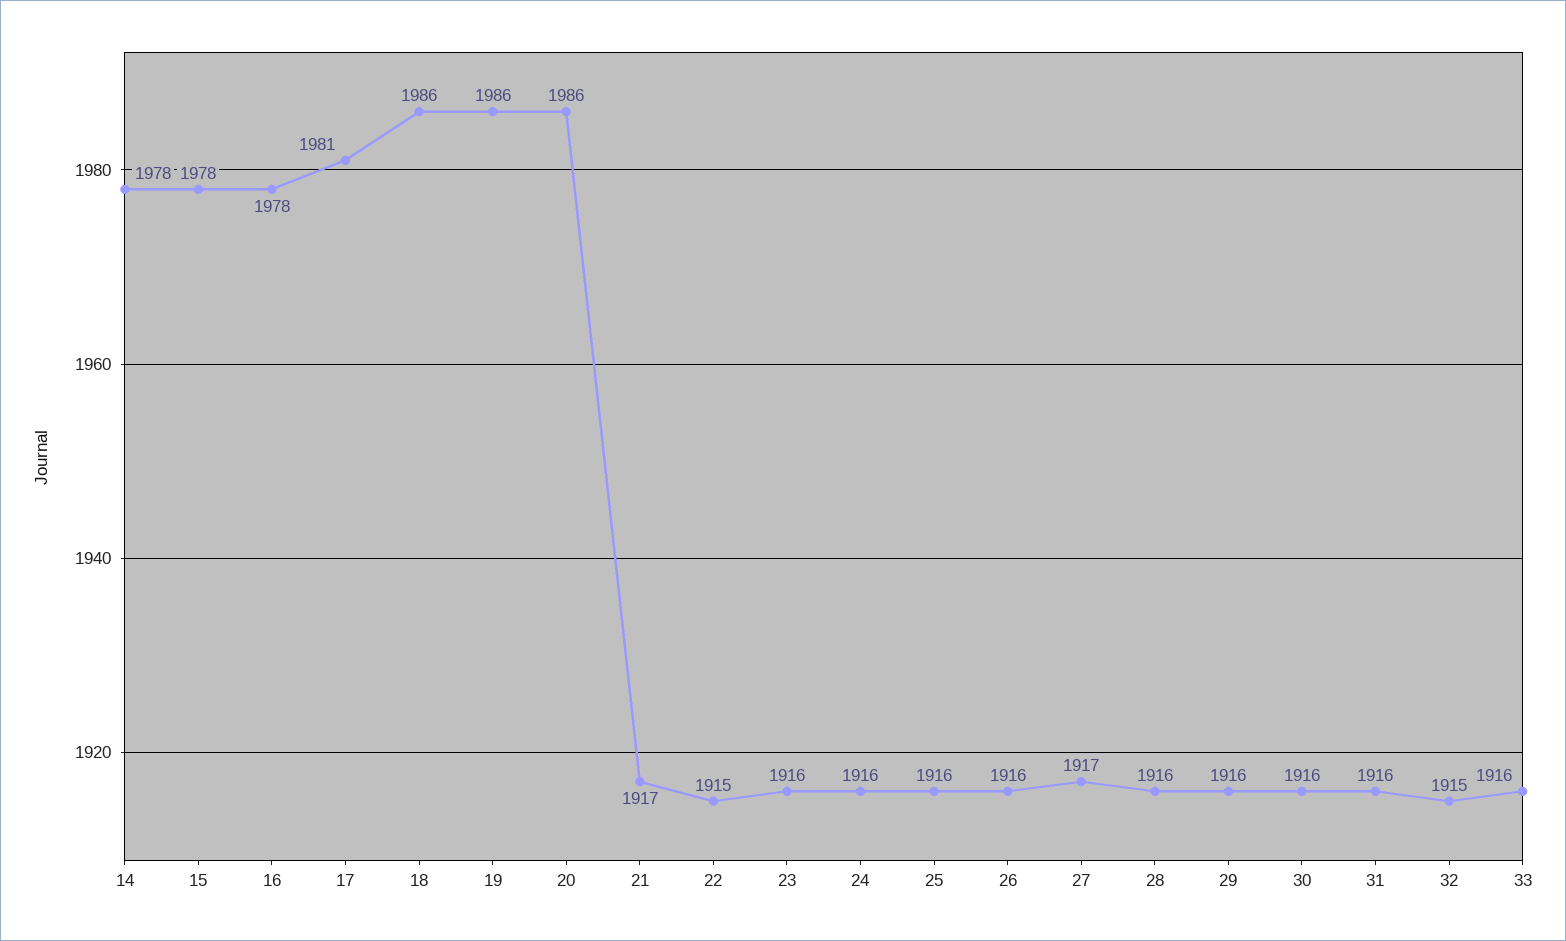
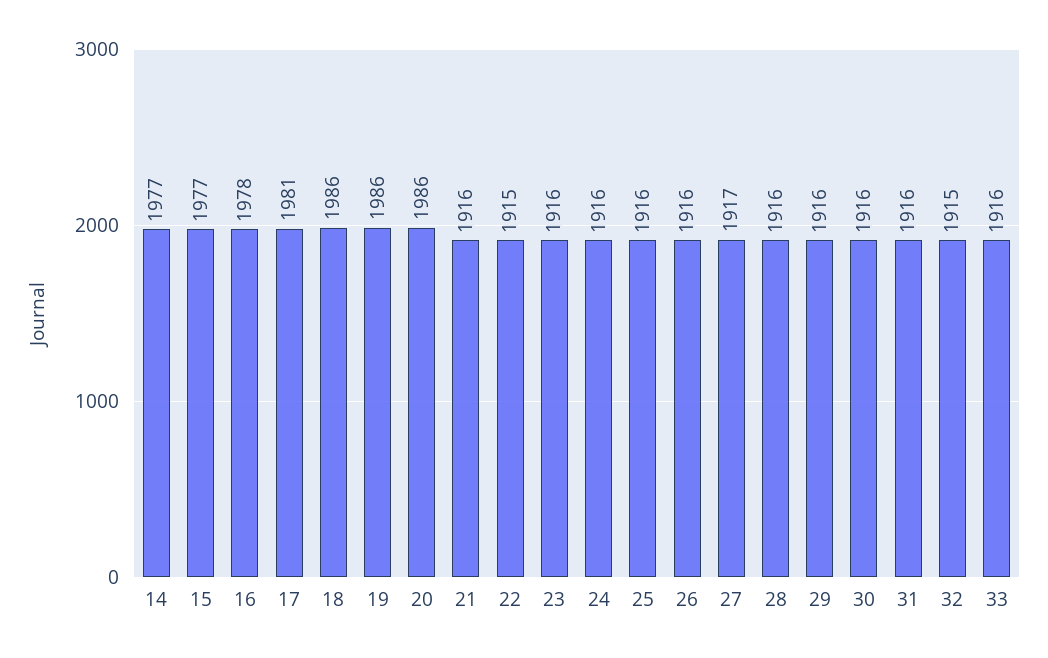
14: 1978 -> 1977
15: 1978 -> 1977
21: 1917 -> 1916

